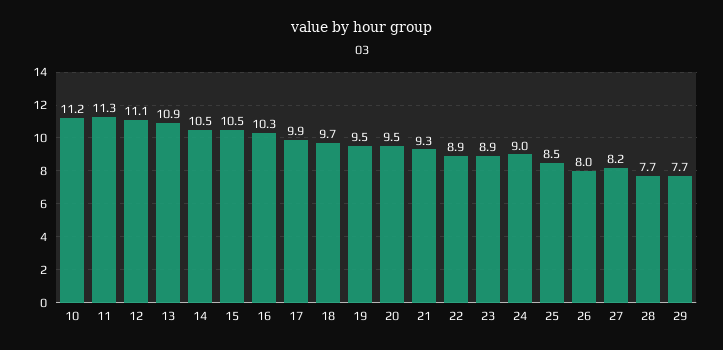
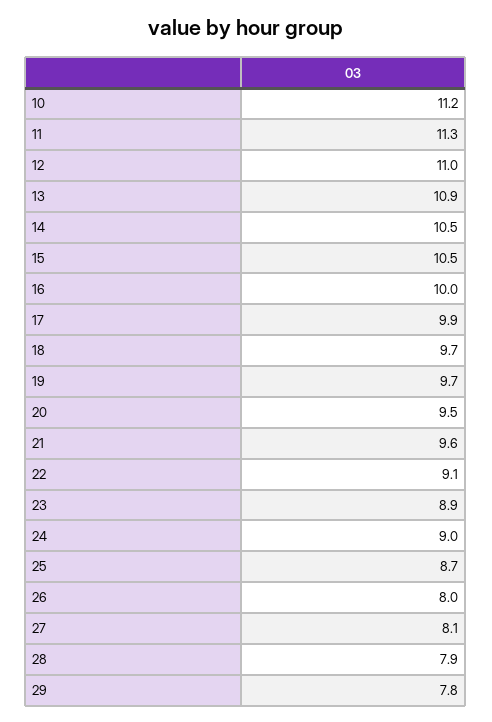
12: 11.1 -> 11
16: 10.3 -> 10
19: 9.5 -> 9.7
21: 9.3 -> 9.6
22: 8.9 -> 9.1
25: 8.5 -> 8.7
27: 8.2 -> 8.1
28: 7.7 -> 7.9
29: 7.7 -> 7.8

